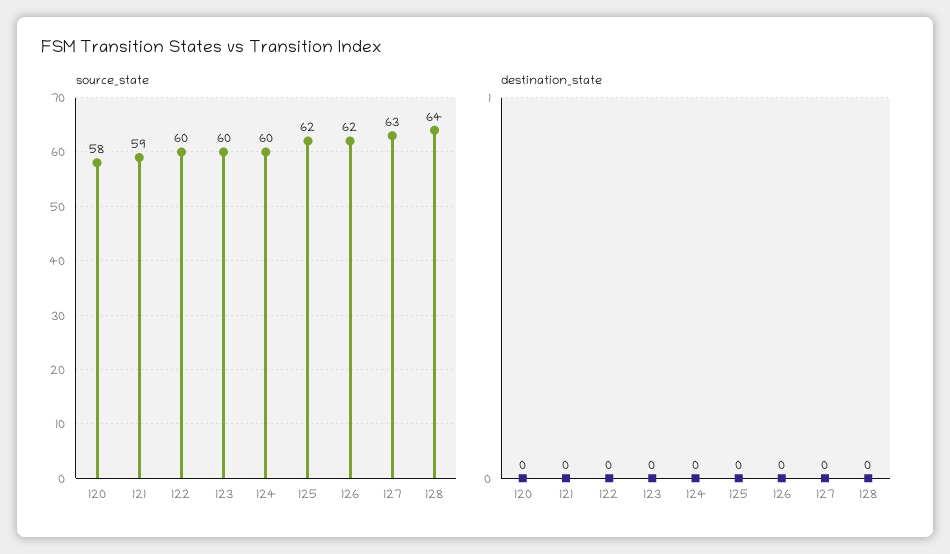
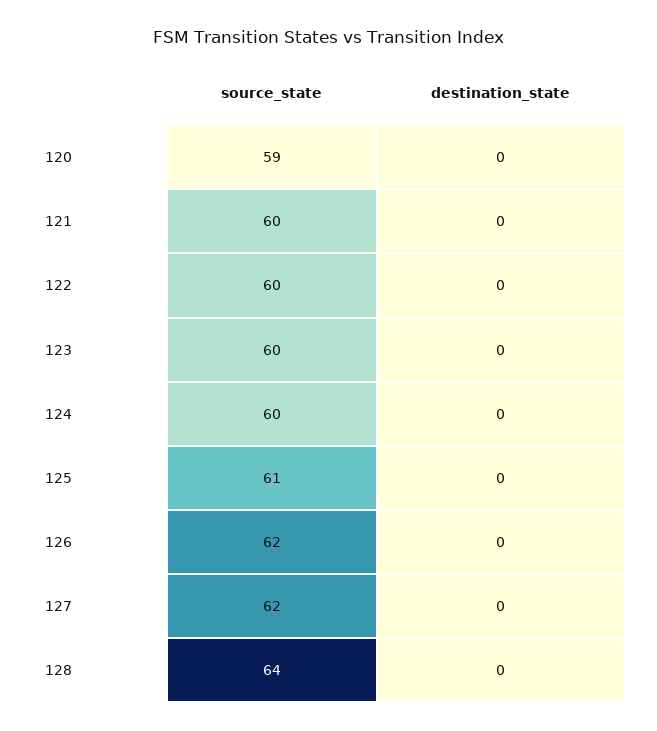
source_state, 120: 58 -> 59
source_state, 121: 59 -> 60
source_state, 125: 62 -> 61
source_state, 127: 63 -> 62

